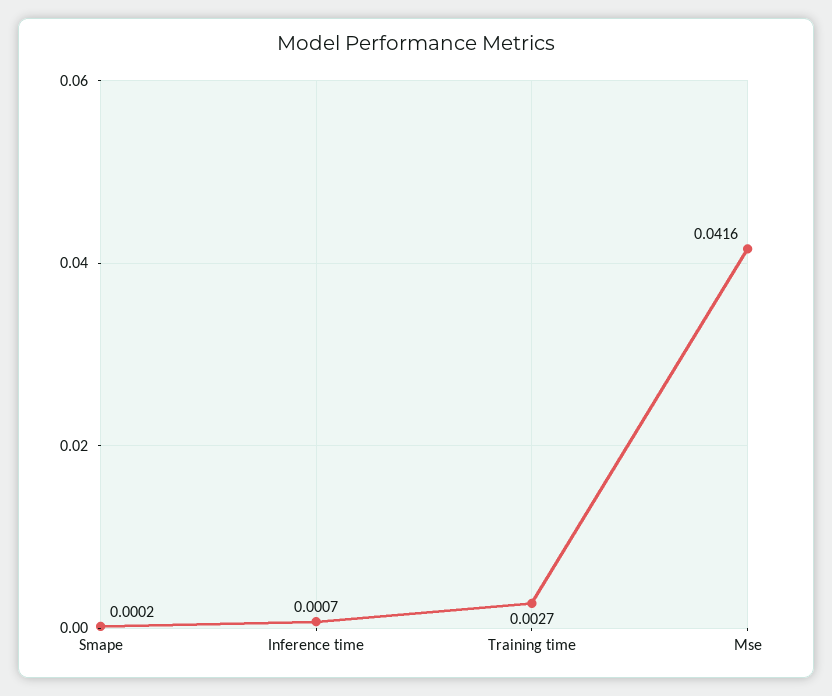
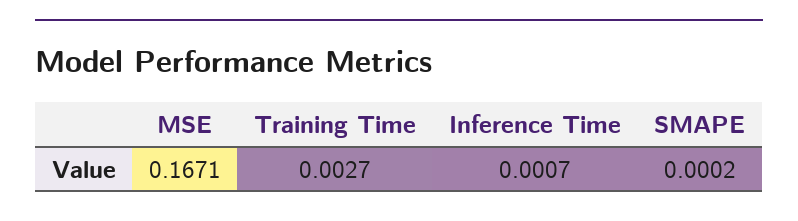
Mse: 0.0416 -> 0.1671

